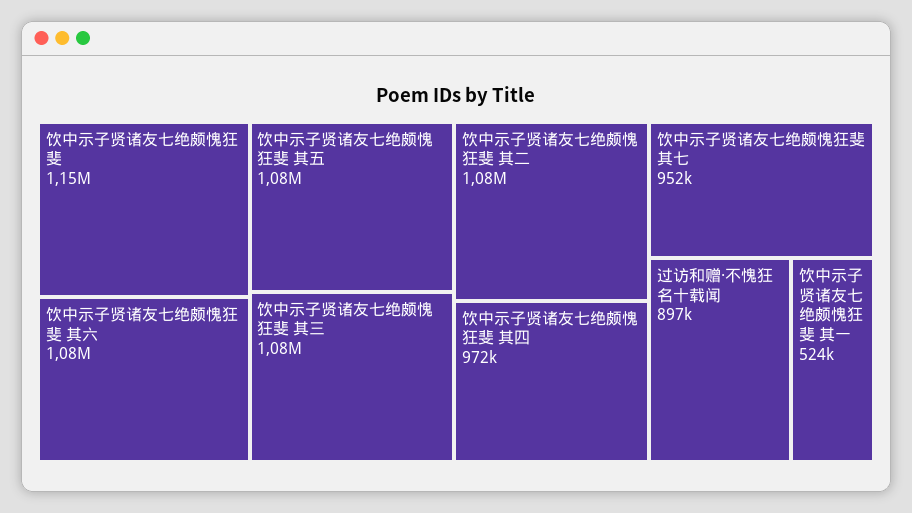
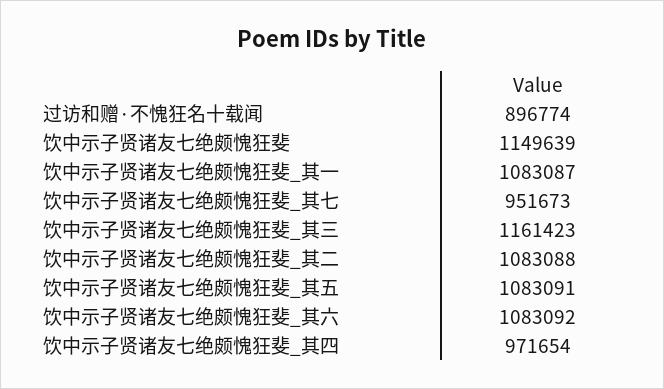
饮中示子贤诸友七绝颇愧狂斐 其三: 1080000 -> 1161423
饮中示子贤诸友七绝颇愧狂斐 其一: 524000 -> 1083087

